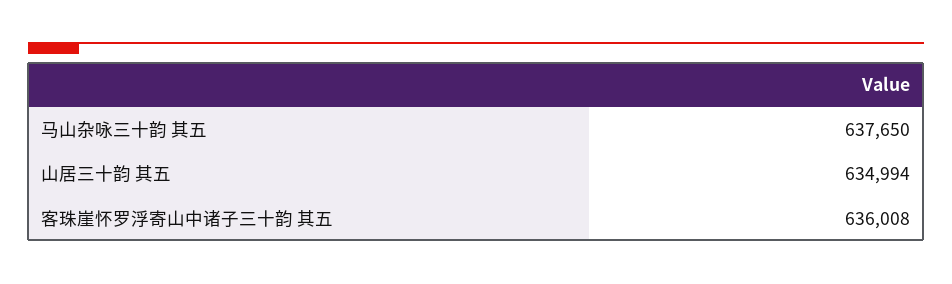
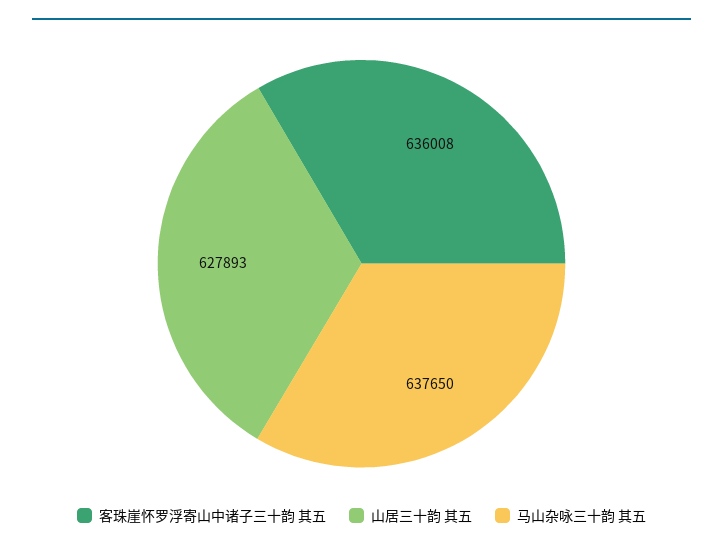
山居三十韵 其五: 634994 -> 627893

